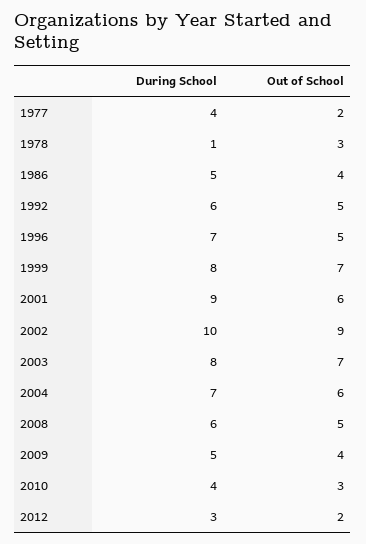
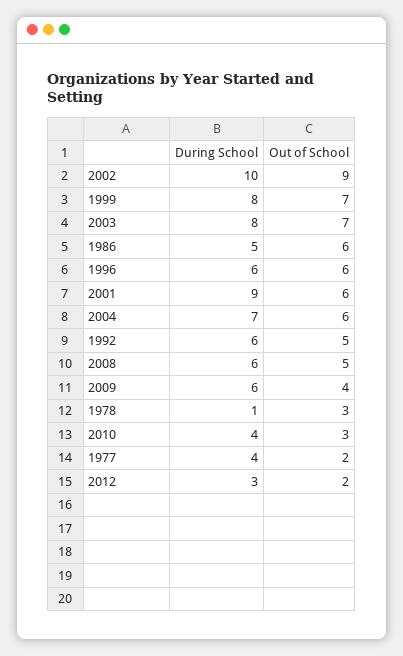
Out of School, 1986: 4 -> 6
During School, 1996: 7 -> 6
Out of School, 1996: 5 -> 6
During School, 2009: 5 -> 6

